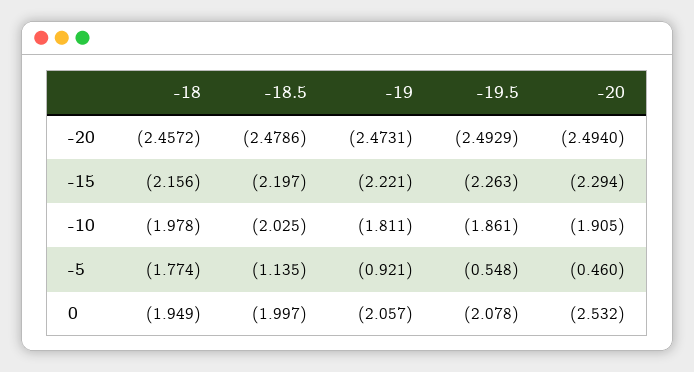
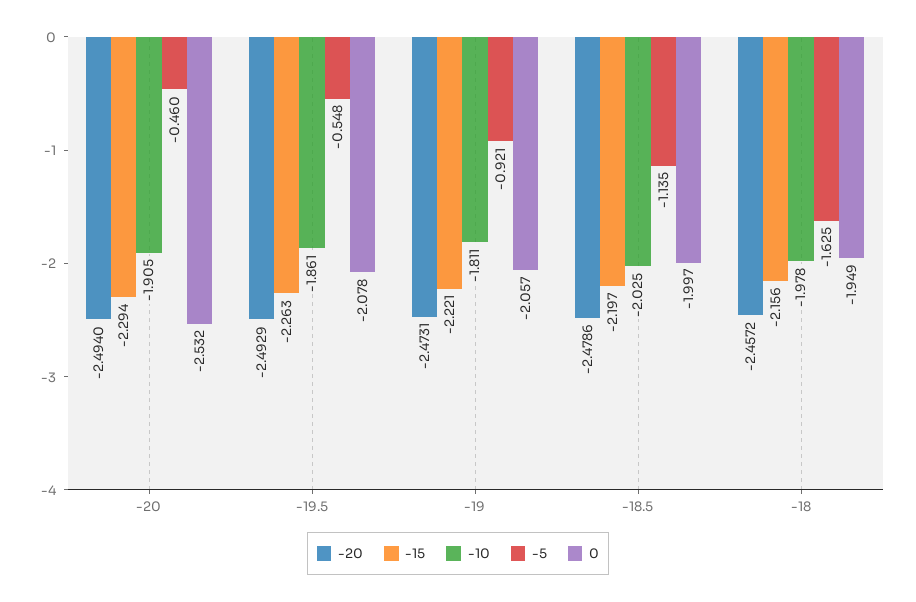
-5, -18: -1.774 -> -1.625

